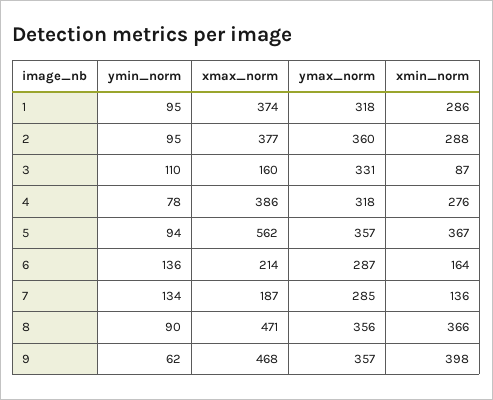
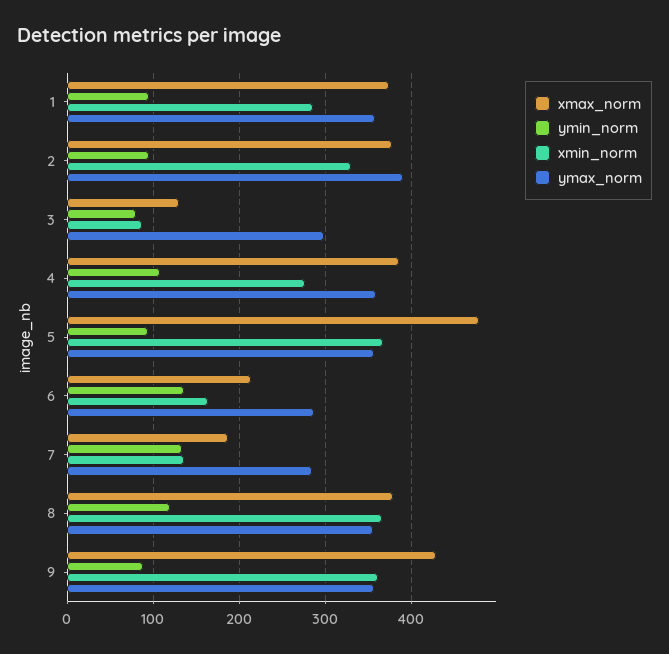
ymax_norm, 1: 318 -> 360
ymax_norm, 2: 360 -> 390
xmin_norm, 2: 288 -> 330
ymin_norm, 3: 110 -> 80
xmax_norm, 3: 160 -> 130
ymax_norm, 3: 331 -> 300
ymin_norm, 4: 78 -> 110
ymax_norm, 4: 318 -> 360
xmax_norm, 5: 562 -> 480
ymin_norm, 8: 90 -> 120
xmax_norm, 8: 471 -> 380
ymin_norm, 9: 62 -> 90
xmax_norm, 9: 468 -> 430
xmin_norm, 9: 398 -> 360

